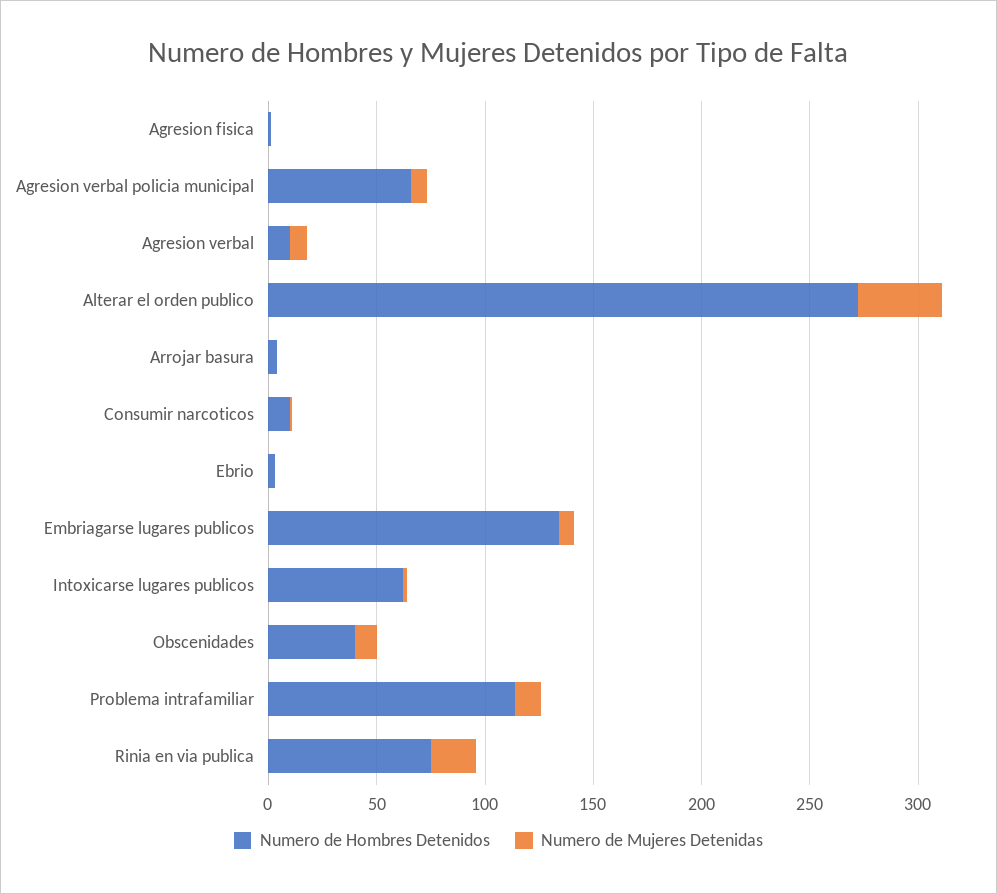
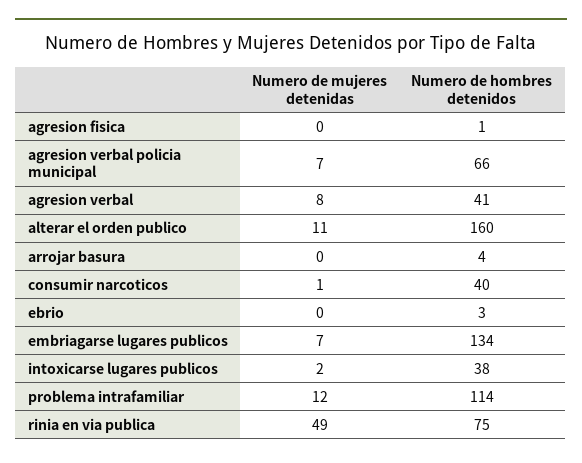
Numero de Hombres Detenidos, Agresion verbal: 10 -> 41
Numero de Hombres Detenidos, Alterar el orden publico: 270 -> 160
Numero de Mujeres Detenidas, Alterar el orden publico: 40 -> 11
Numero de Hombres Detenidos, Consumir narcoticos: 10 -> 40
Numero de Hombres Detenidos, Intoxicarse lugares publicos: 60 -> 38
Numero de Hombres Detenidos, Obscenidades: 40 -> none
Numero de Mujeres Detenidas, Obscenidades: 10 -> none
Numero de Mujeres Detenidas, Rinia en via publica: 20 -> 49

